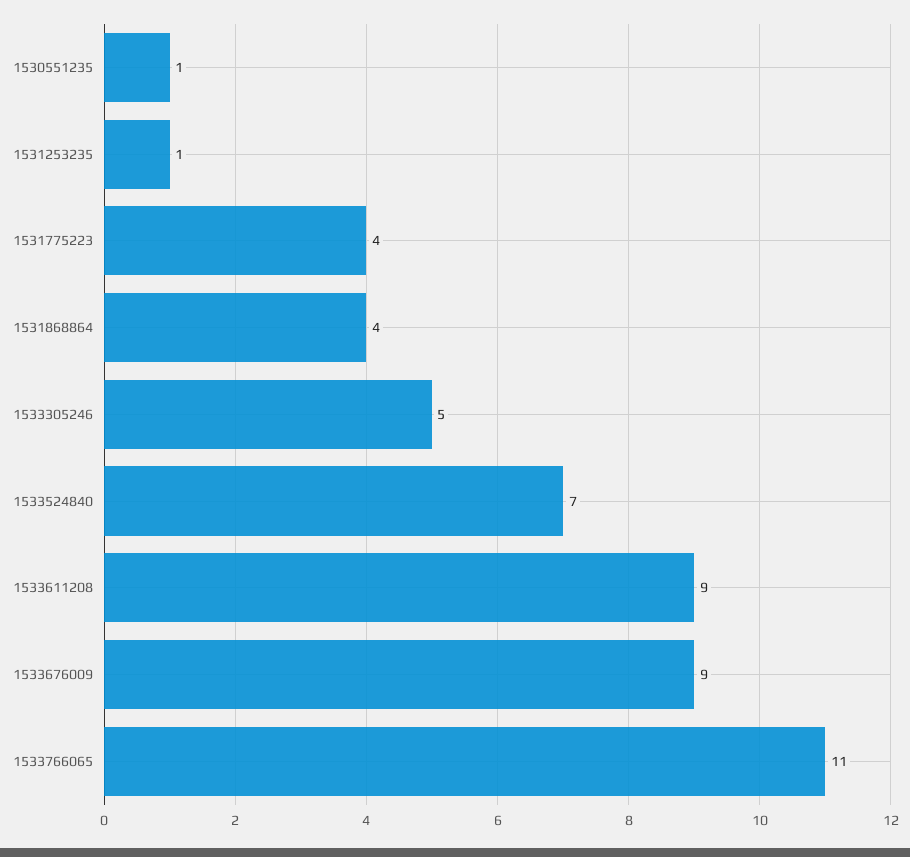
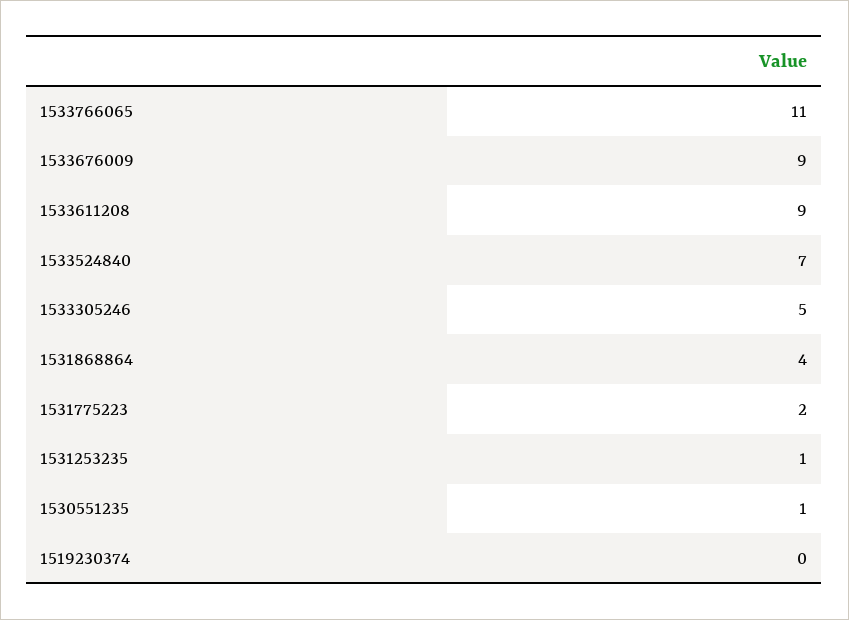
1531775223: 4 -> 2
1519230374: none -> 0

